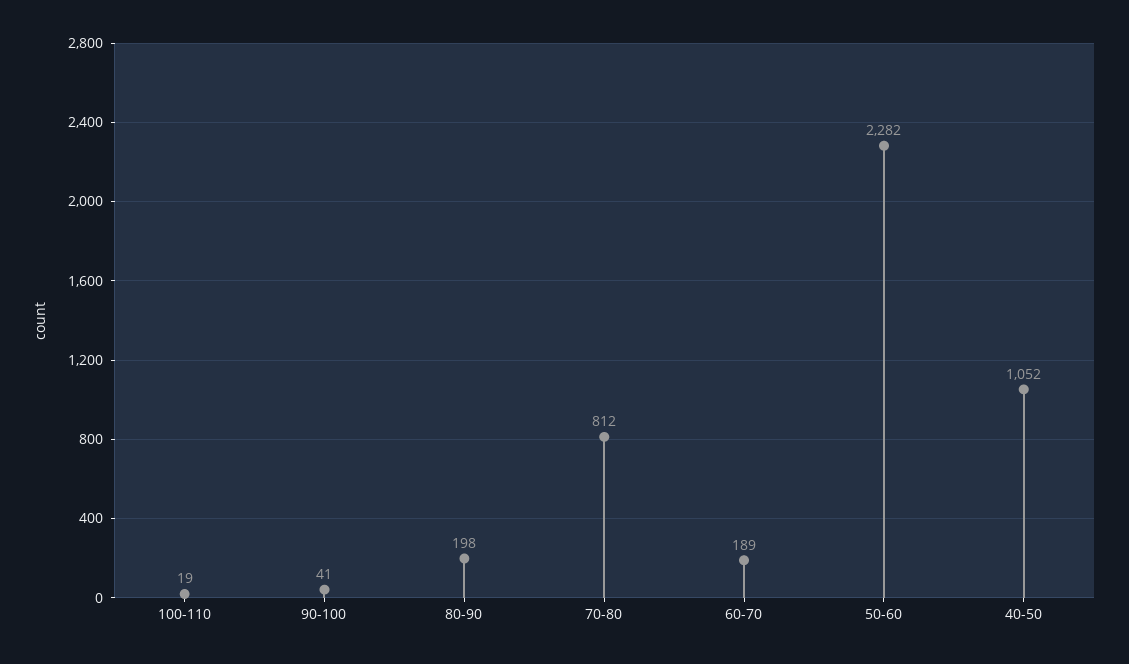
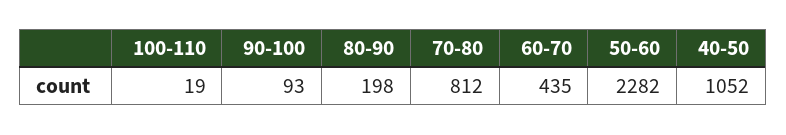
90-100: 41 -> 93
60-70: 189 -> 435

